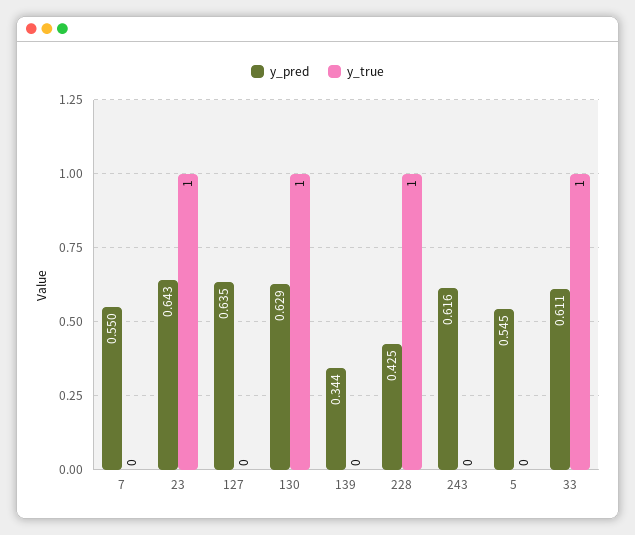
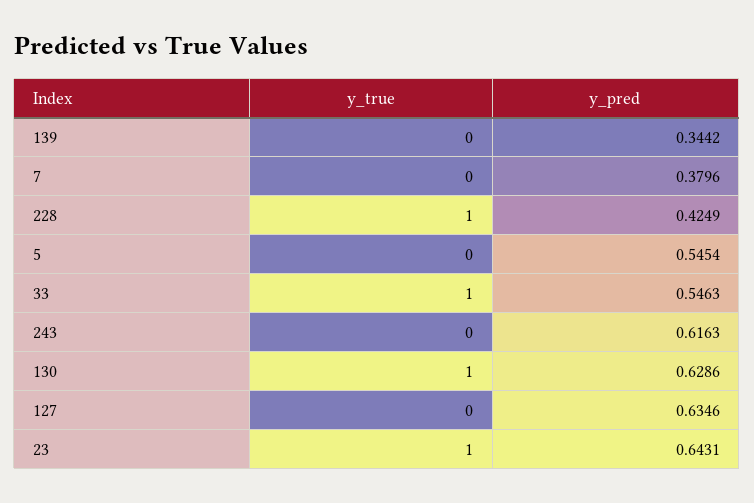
y_pred, 7: 0.55 -> 0.3796
y_pred, 33: 0.611 -> 0.5463

